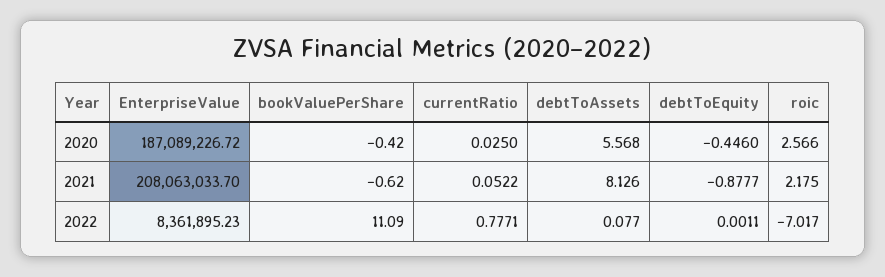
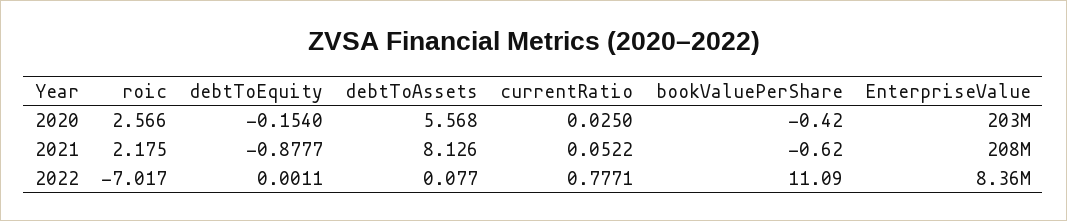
EnterpriseValue, 2020: 187089226.72 -> 203000000
debtToEquity, 2020: -0.446 -> -0.154

